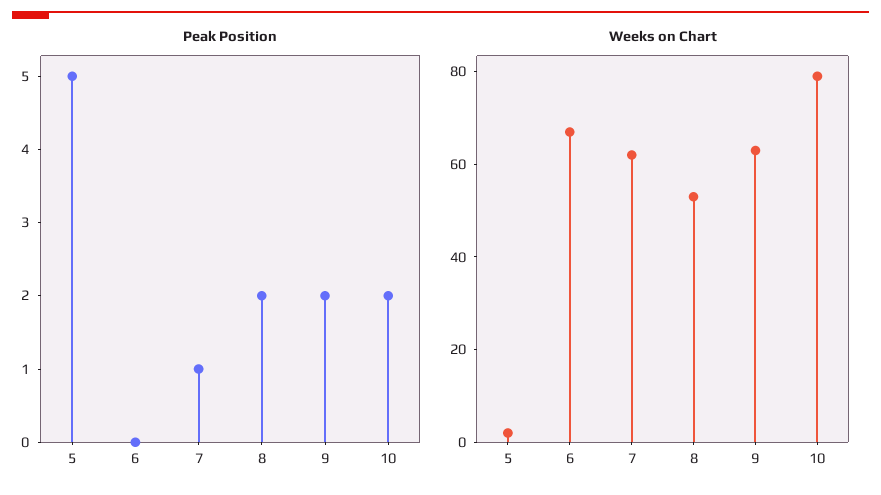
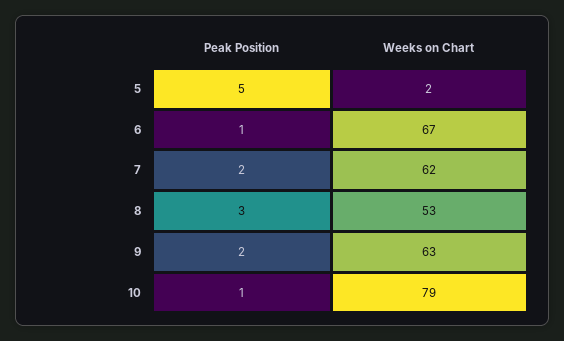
Peak Position, 6: 0 -> 1
Peak Position, 7: 1 -> 2
Peak Position, 8: 2 -> 3
Peak Position, 10: 2 -> 1

